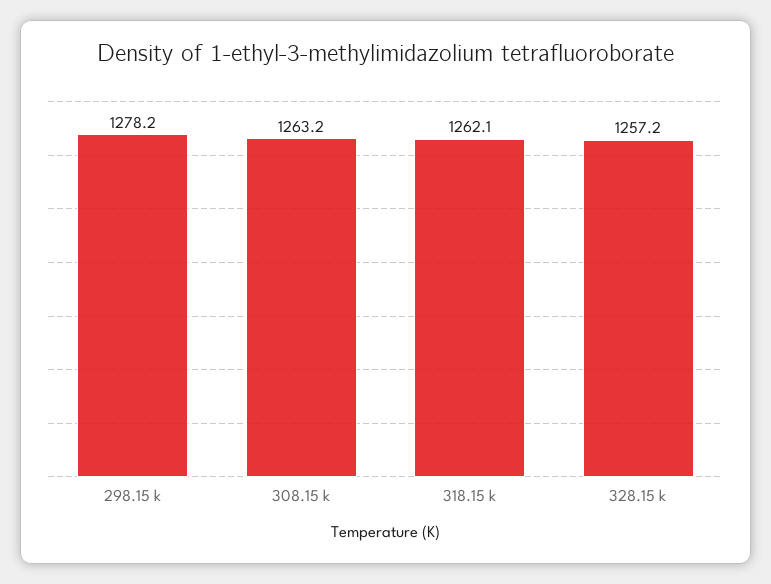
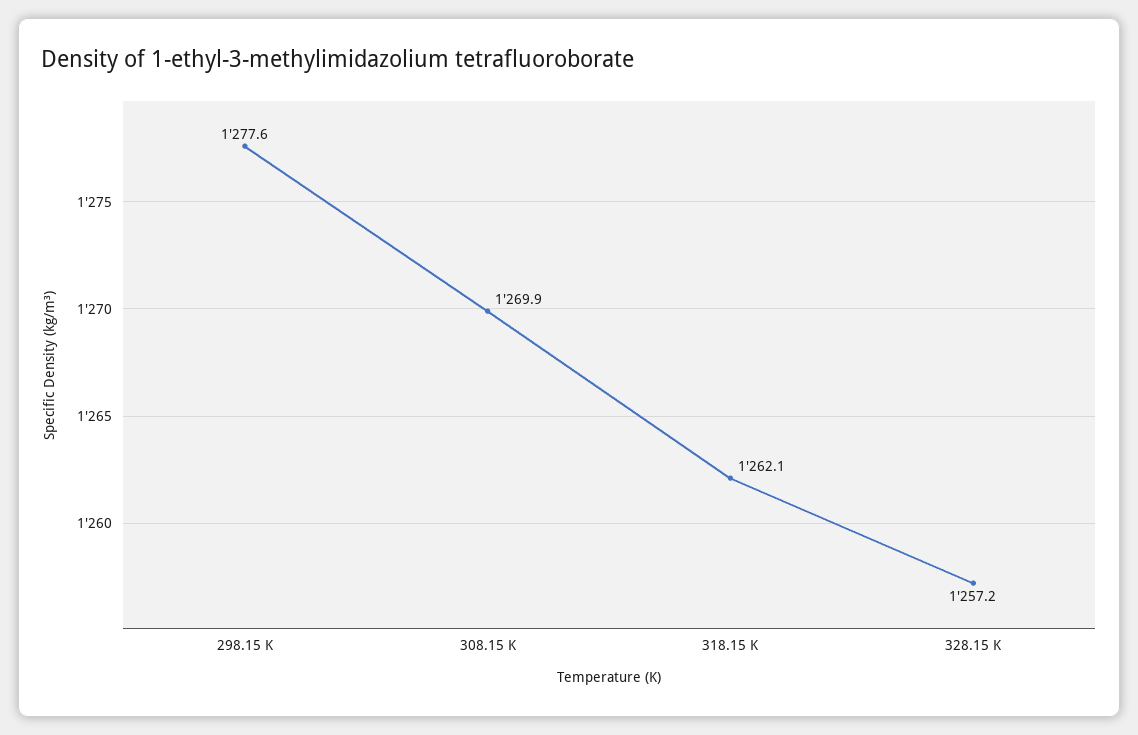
298.15 k: 1278.2 -> 1277.6
308.15 k: 1263.2 -> 1269.9

